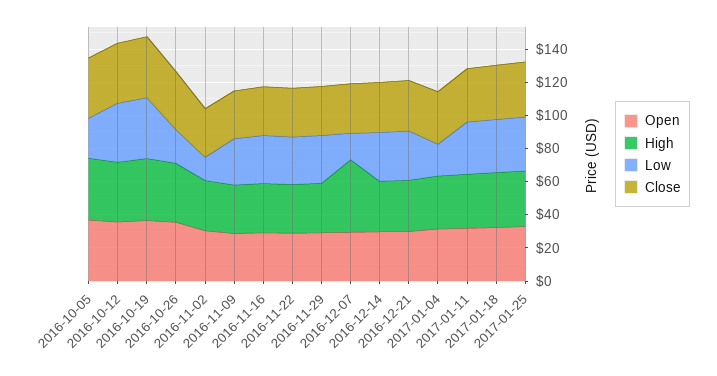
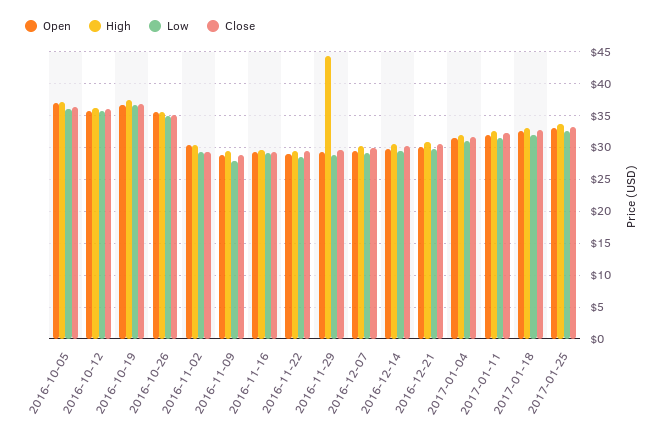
Low, 2016-10-05: 25 -> 36
Low, 2016-10-26: 20 -> 35
Low, 2016-11-02: 15 -> 29
High, 2016-11-29: 30 -> 44
High, 2016-12-07: 45 -> 30
Low, 2016-12-07: 15 -> 29
Low, 2017-01-04: 20 -> 31

